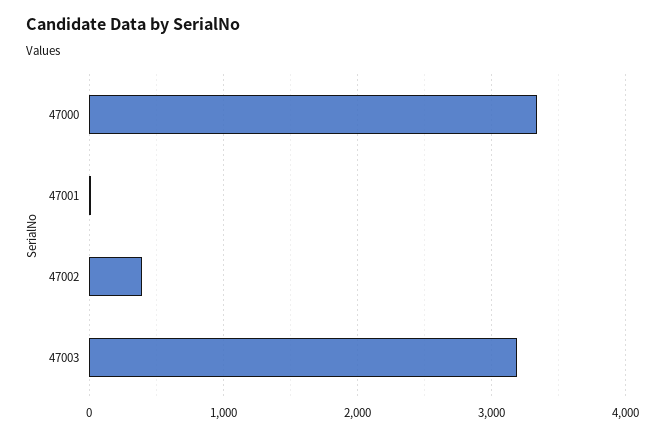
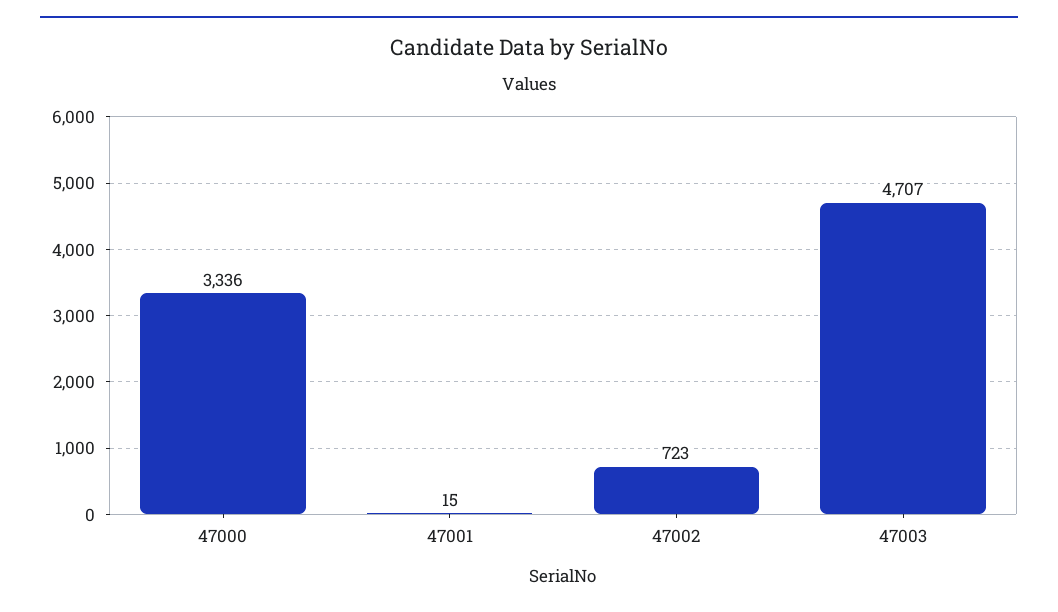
47002: 400 -> 723
47003: 3200 -> 4707

